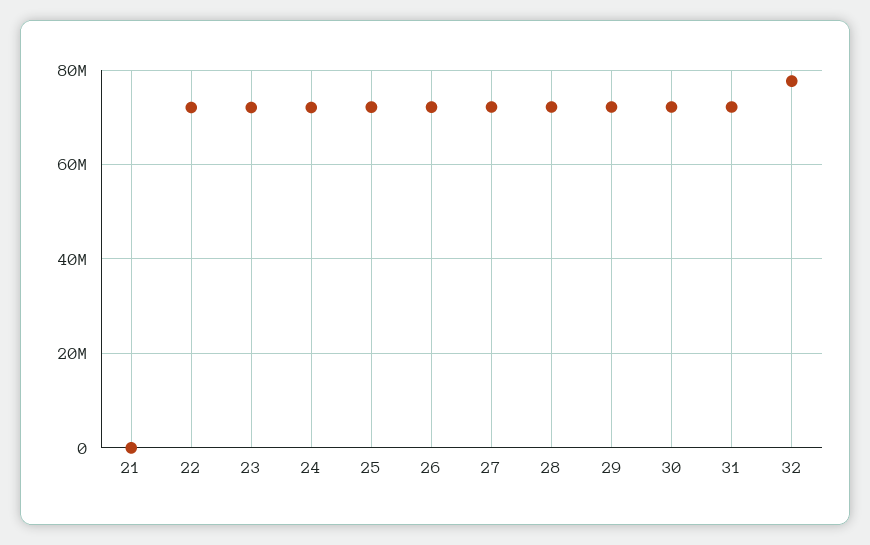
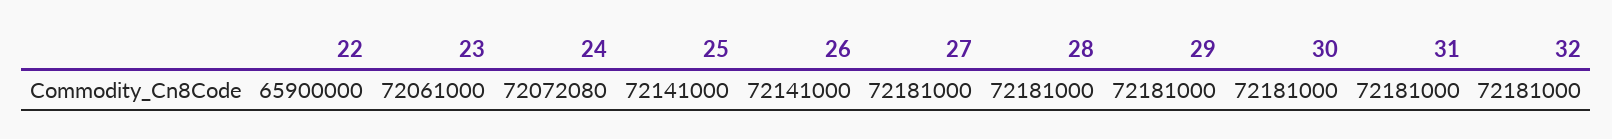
21: 0 -> none
22: 72000000 -> 65900000
32: 78000000 -> 72181000

